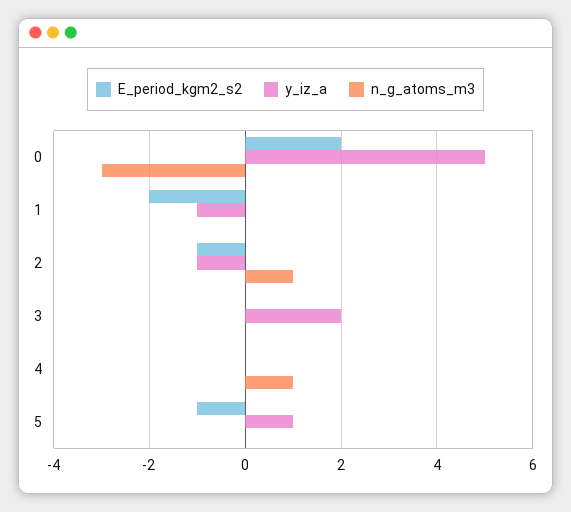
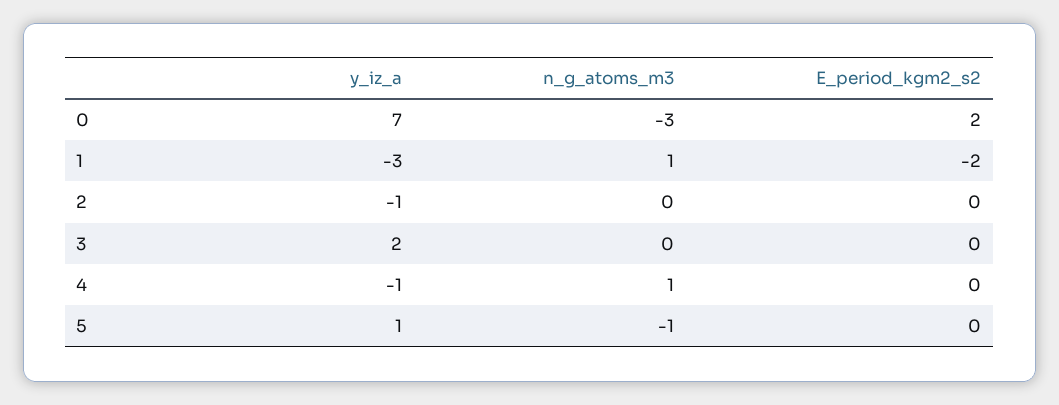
y_iz_a, 0: 5 -> 7
y_iz_a, 1: -1 -> -3
n_g_atoms_m3, 1: 0 -> 1
E_period_kgm2_s2, 2: -1 -> 0
n_g_atoms_m3, 2: 1 -> 0
y_iz_a, 4: 0 -> -1
E_period_kgm2_s2, 5: -1 -> 0
n_g_atoms_m3, 5: 0 -> -1

